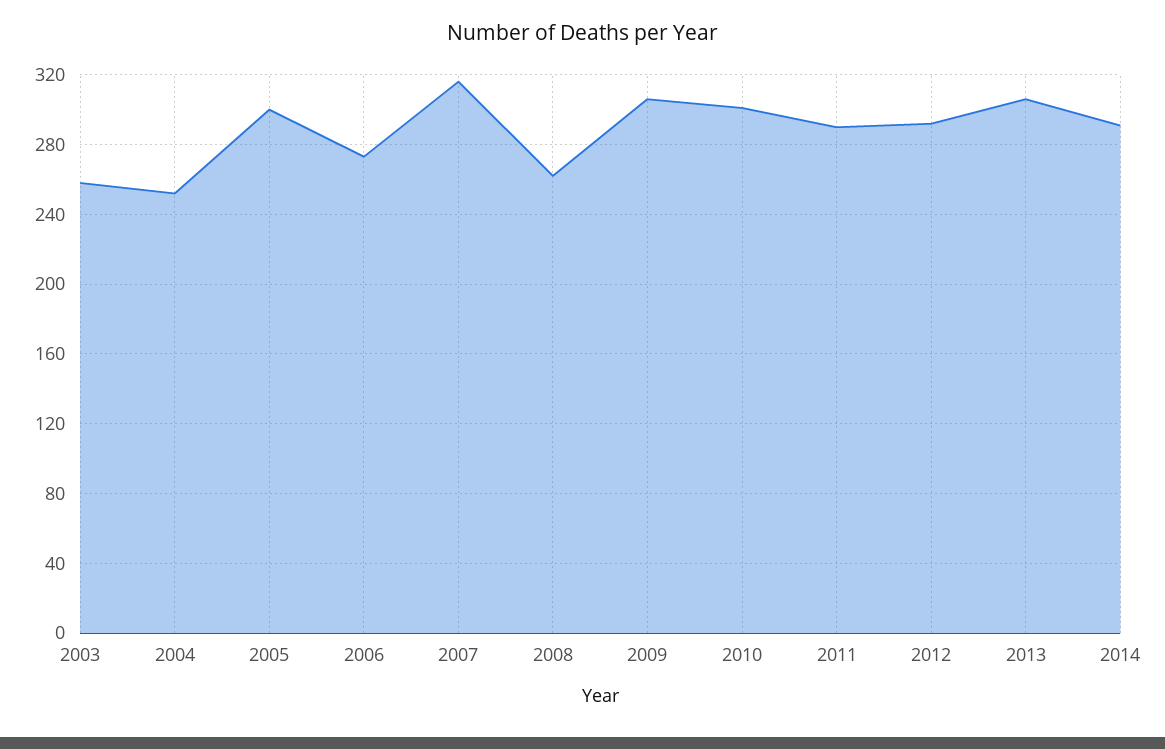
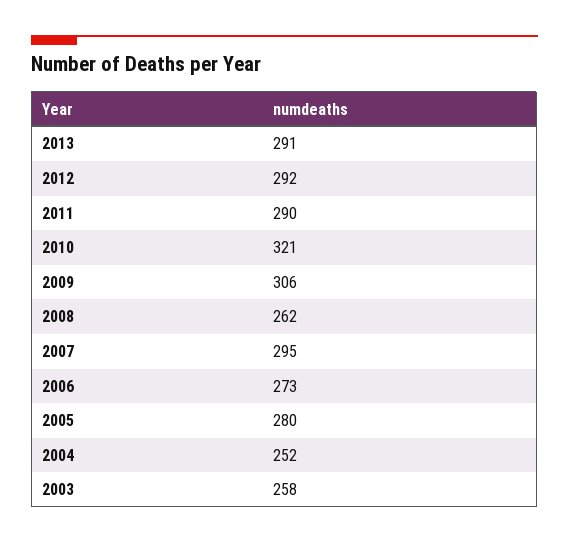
2005: 300 -> 280
2007: 315 -> 295
2010: 300 -> 321
2013: 305 -> 291
2014: 290 -> none

